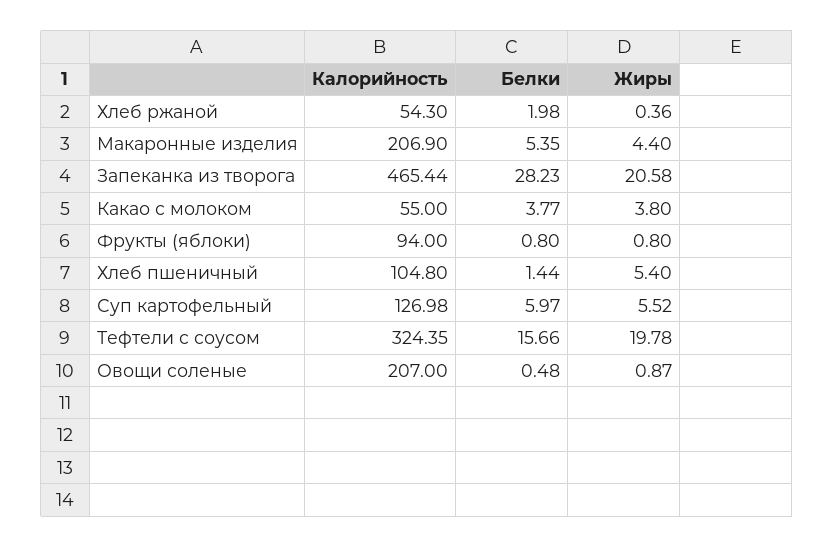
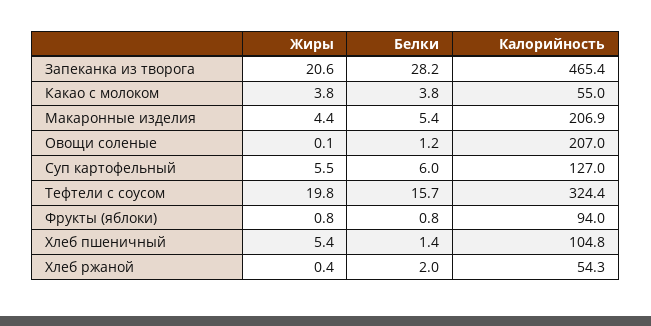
Белки, Овощи соленые: 0.48 -> 1.2
Жиры, Овощи соленые: 0.87 -> 0.1

